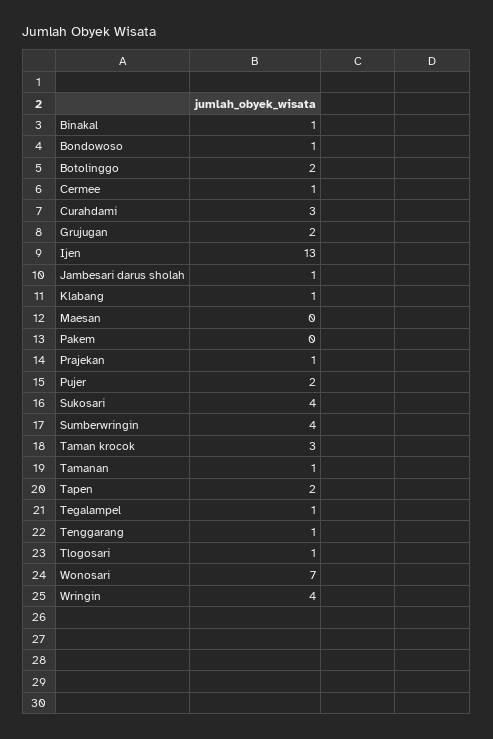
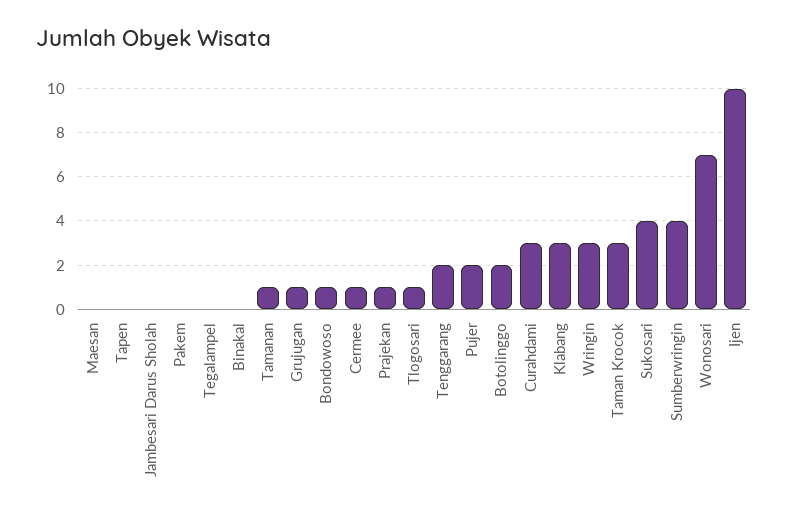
Binakal: 1 -> 0
Grujugan: 2 -> 1
Ijen: 13 -> 10
Jambesari darus sholah: 1 -> 0
Klabang: 1 -> 3
Tapen: 2 -> 0
Tegalampel: 1 -> 0
Tenggarang: 1 -> 2
Wringin: 4 -> 3

